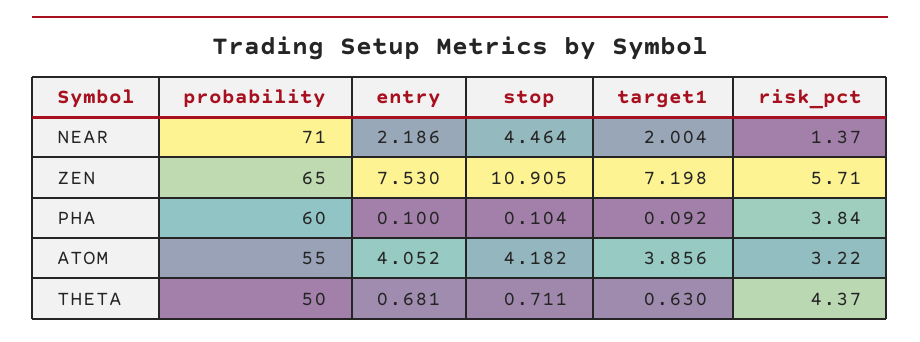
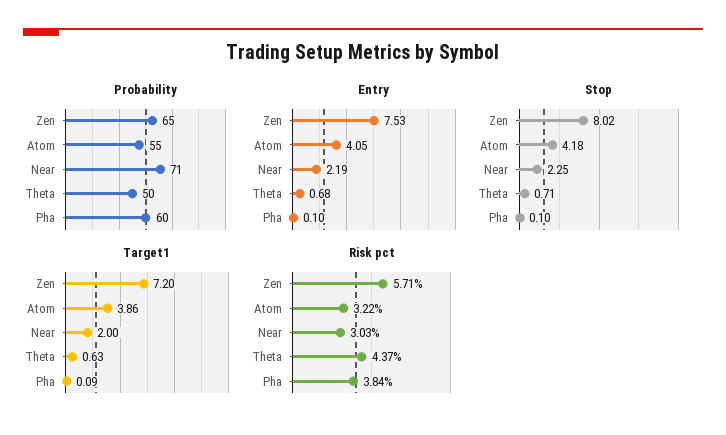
stop, NEAR: 4.464 -> 2.25
risk_pct, NEAR: 1.37 -> 3.03
stop, ZEN: 10.905 -> 8.02

